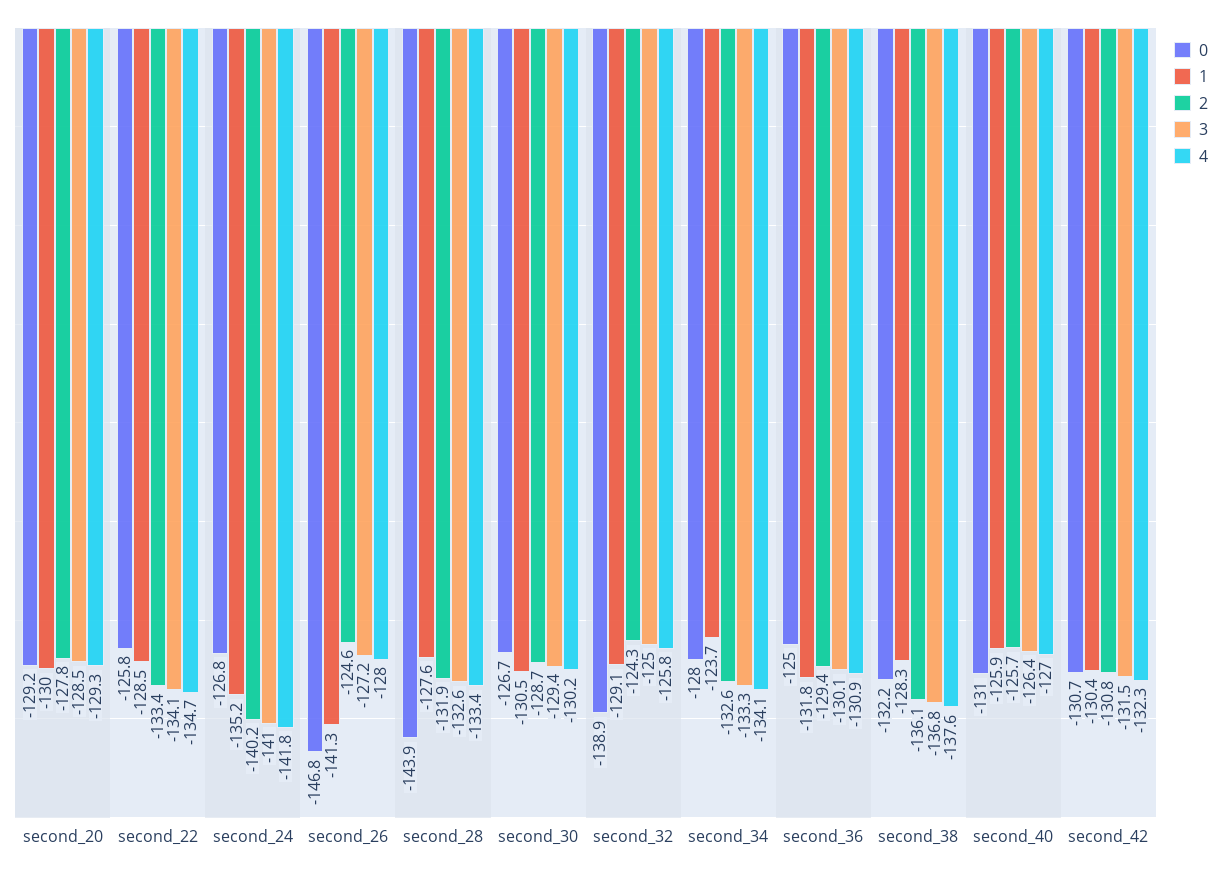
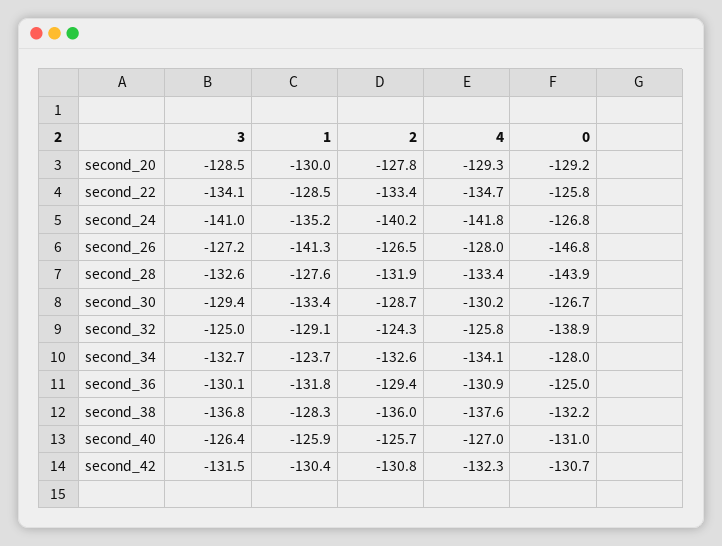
2, second_26: -124.6 -> -126.5
1, second_30: -130.5 -> -133.4
3, second_34: -133.3 -> -132.7
2, second_38: -136.1 -> -136

